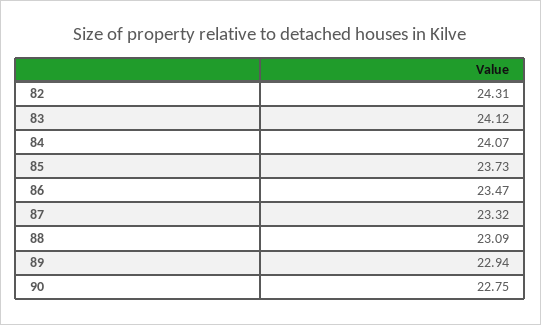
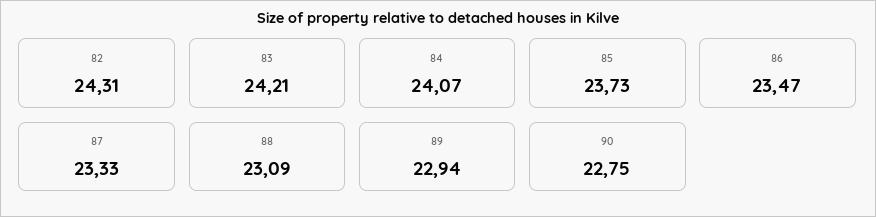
83: 24.12 -> 24.21
87: 23.32 -> 23.33

